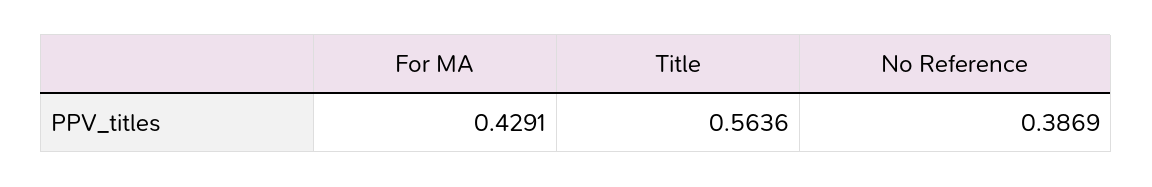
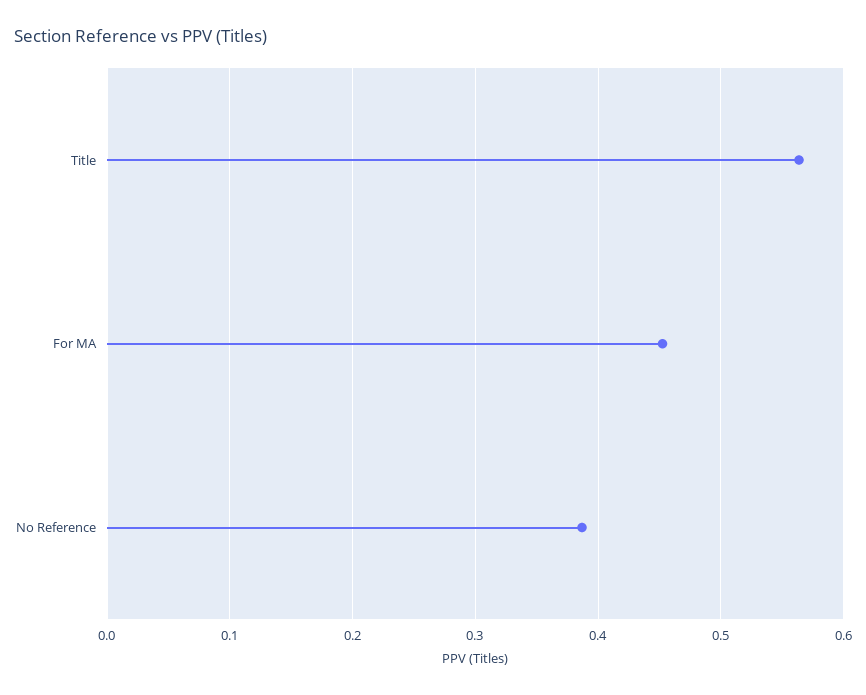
For MA: 0.4291 -> 0.45

